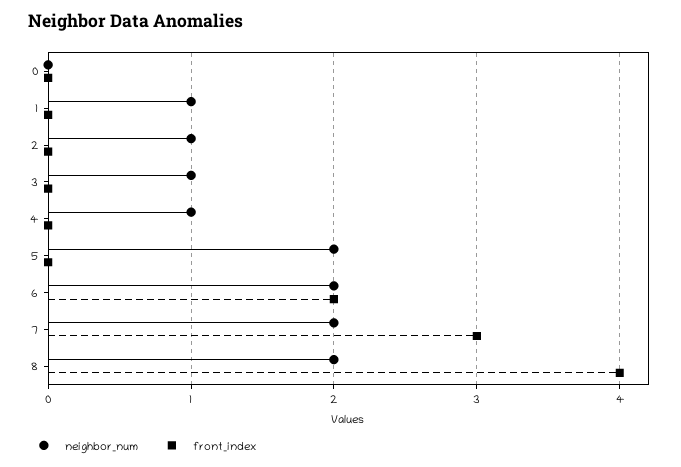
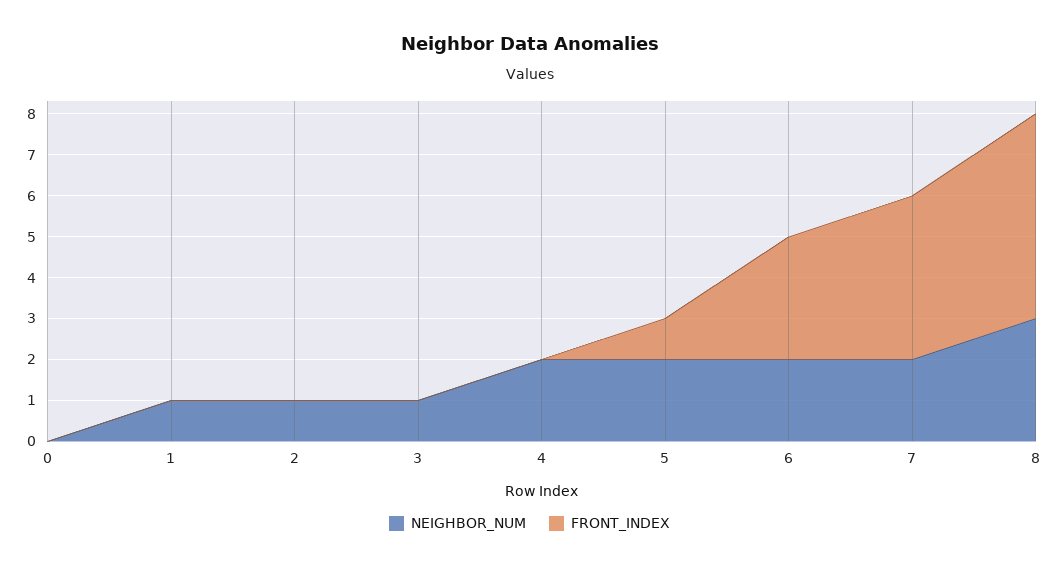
neighbor_num, 4: 1 -> 2
front_index, 5: 0 -> 1
front_index, 6: 2 -> 3
front_index, 7: 3 -> 4
neighbor_num, 8: 2 -> 3
front_index, 8: 4 -> 5

